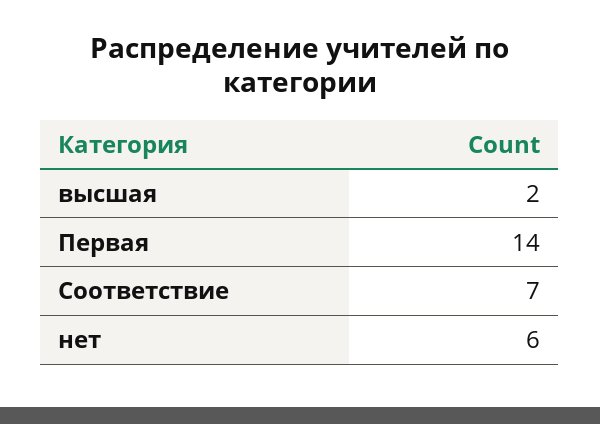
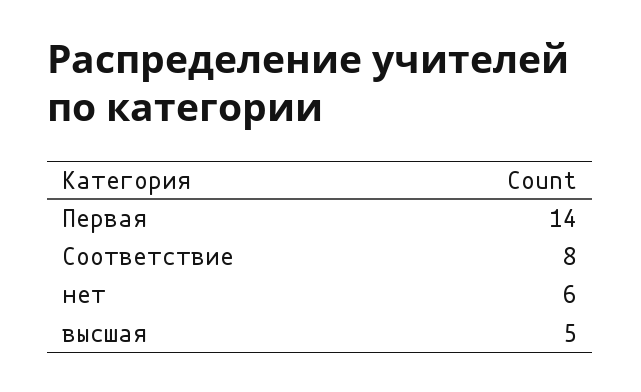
высшая: 2 -> 5
Соответствие: 7 -> 8

